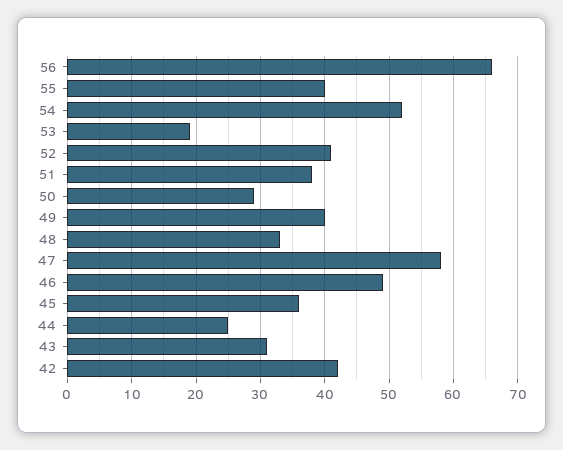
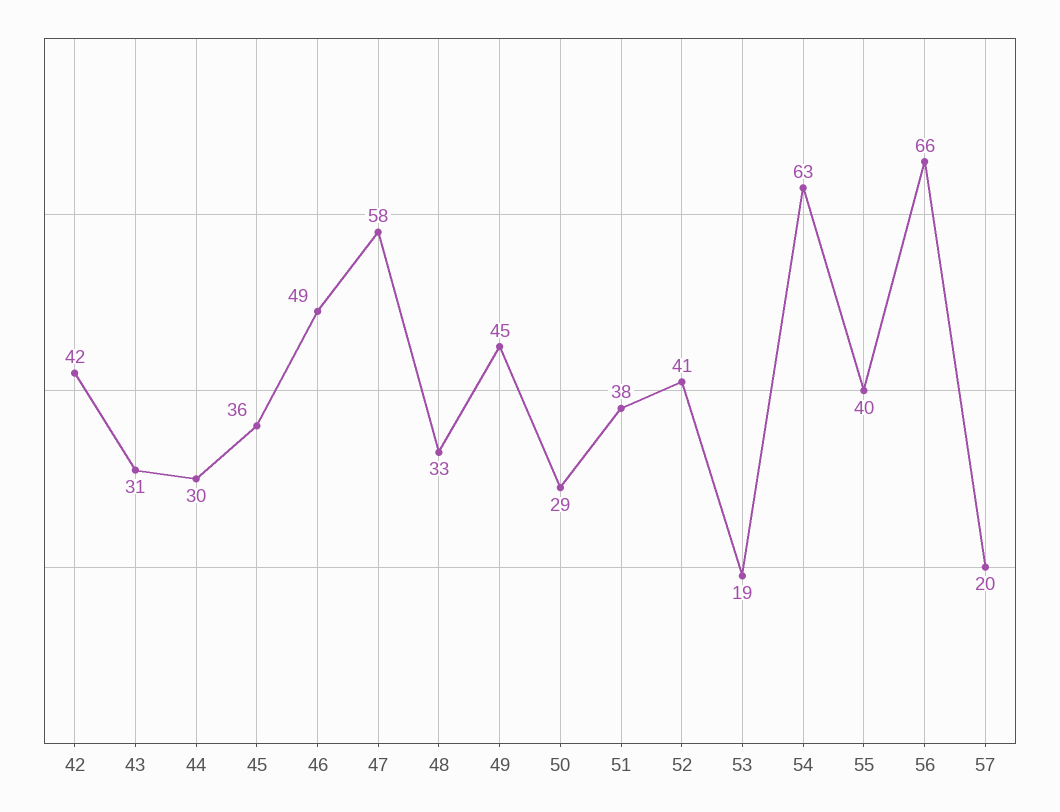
54: 52 -> 63
49: 40 -> 45
44: 25 -> 30
57: none -> 20

